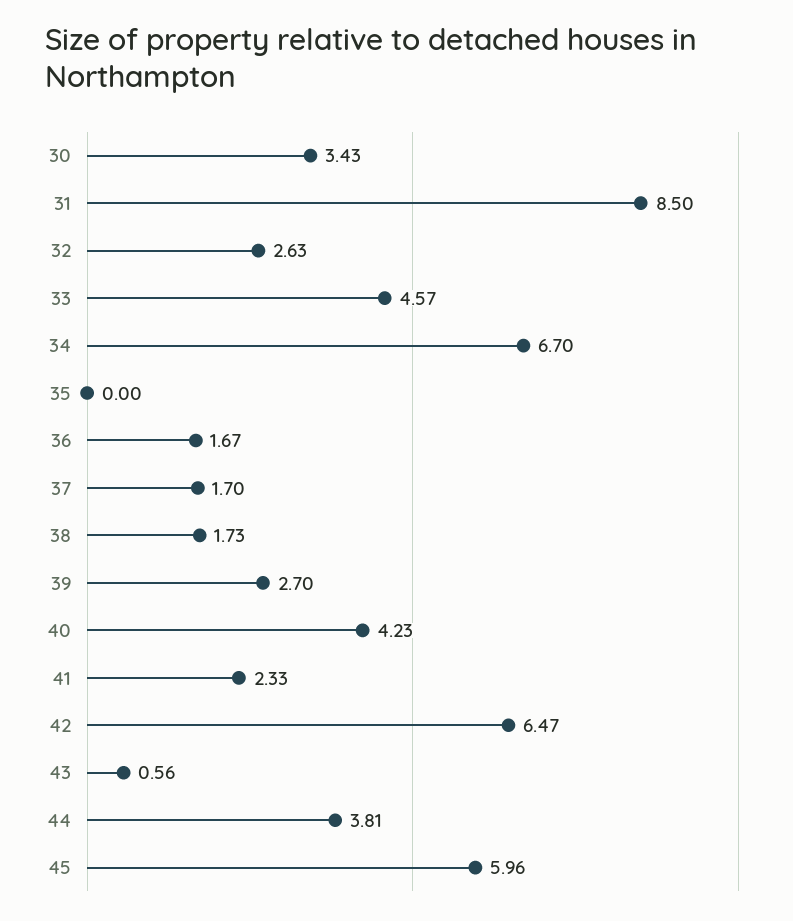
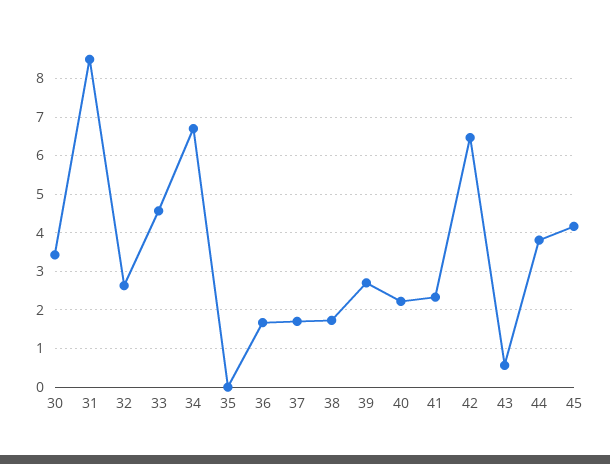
40: 4.23 -> 2.2
45: 5.96 -> 4.2

